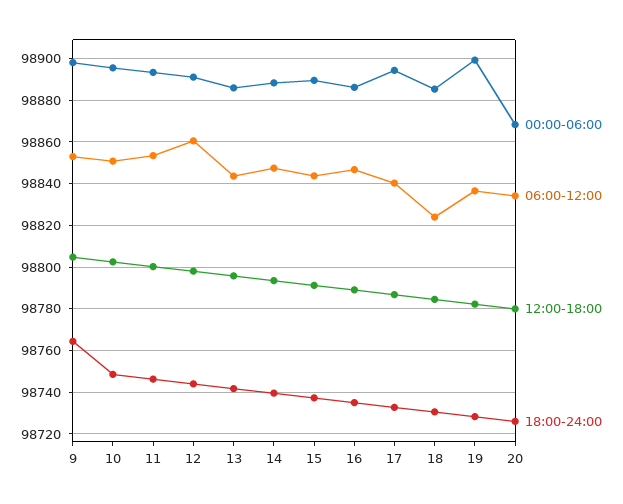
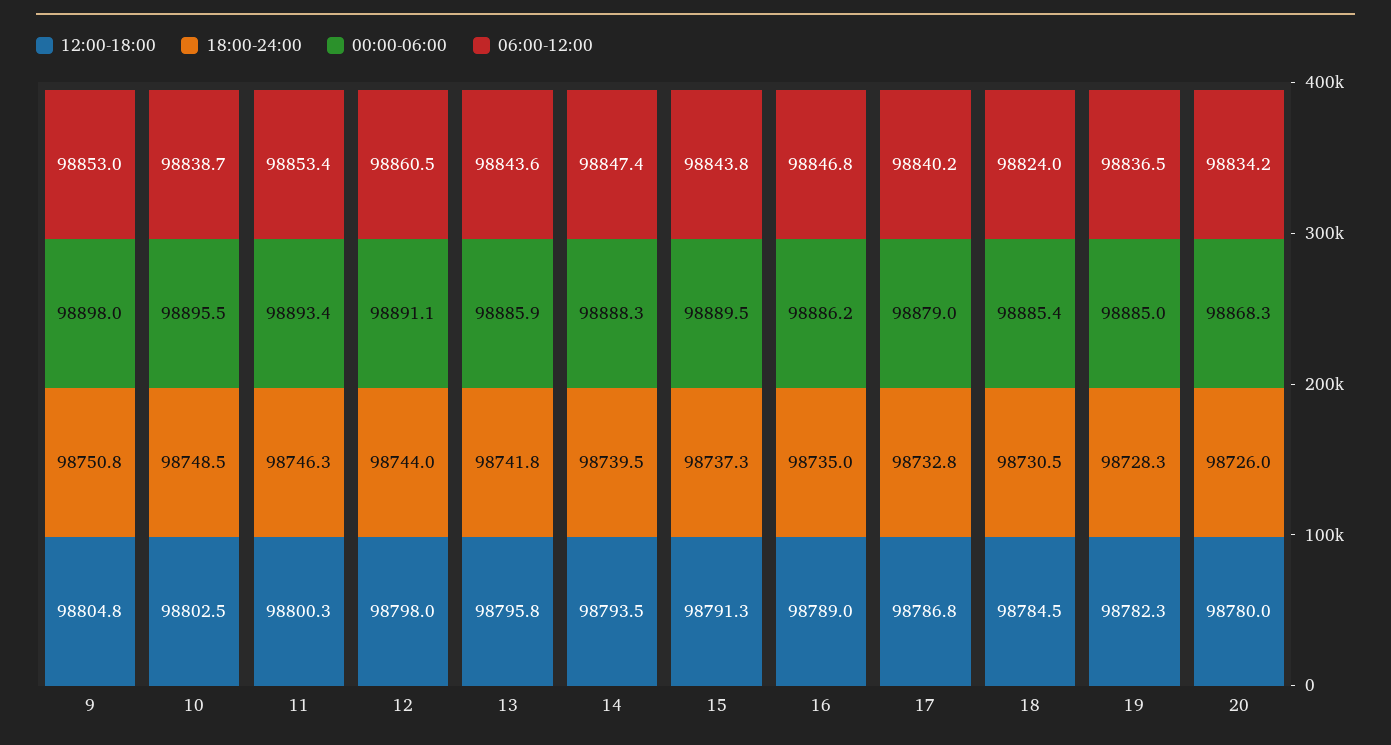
18:00-24:00, 9: 98765 -> 98750.8
06:00-12:00, 10: 98850 -> 98838.7
00:00-06:00, 17: 98895 -> 98879
00:00-06:00, 19: 98900 -> 98885

